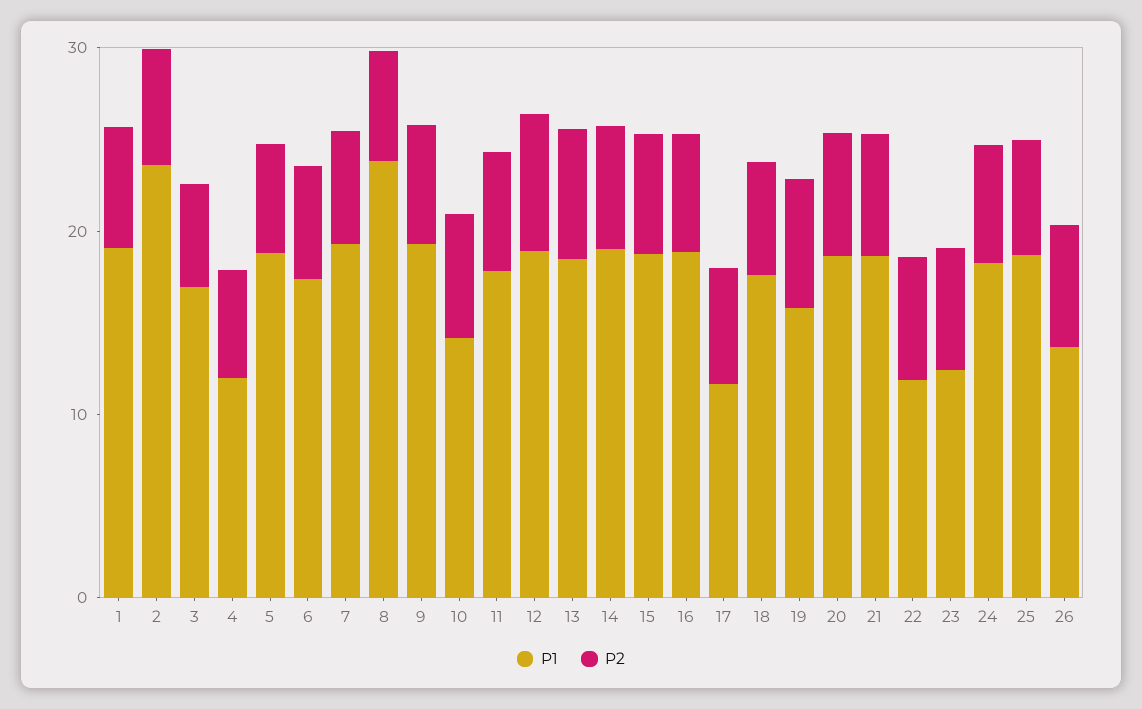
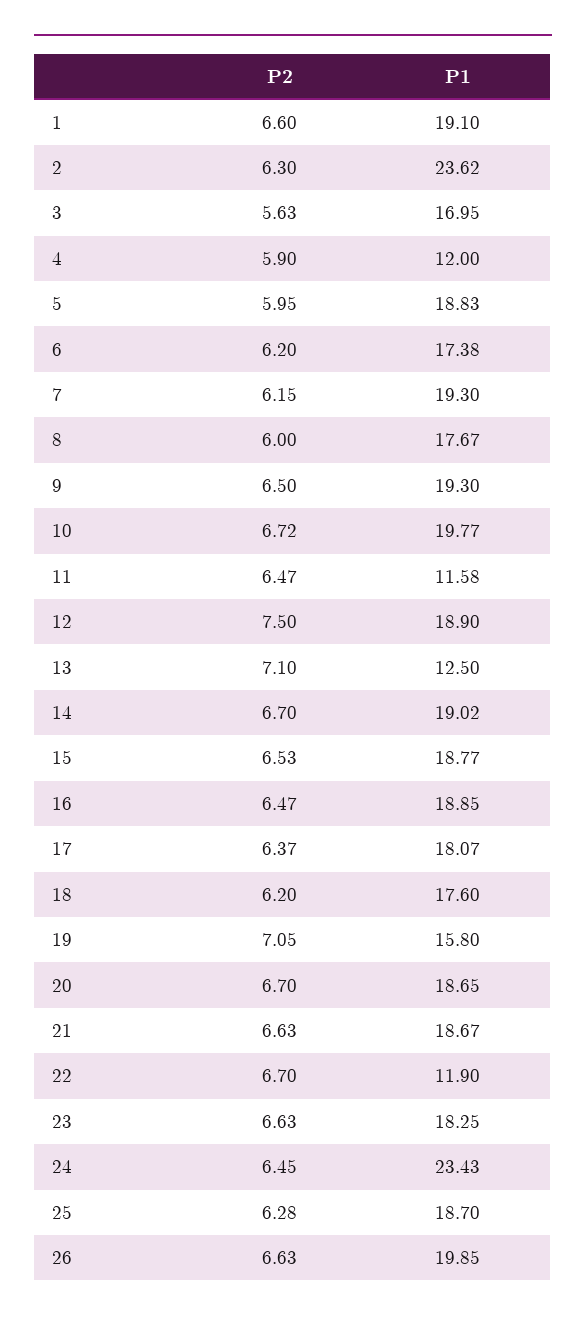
P1, 8: 24 -> 17.67
P1, 10: 14 -> 19.77
P1, 11: 18 -> 11.58
P1, 13: 18 -> 12.5
P1, 17: 12 -> 18.07
P1, 23: 12 -> 18.25
P1, 24: 18 -> 23.43
P1, 26: 14 -> 19.85

